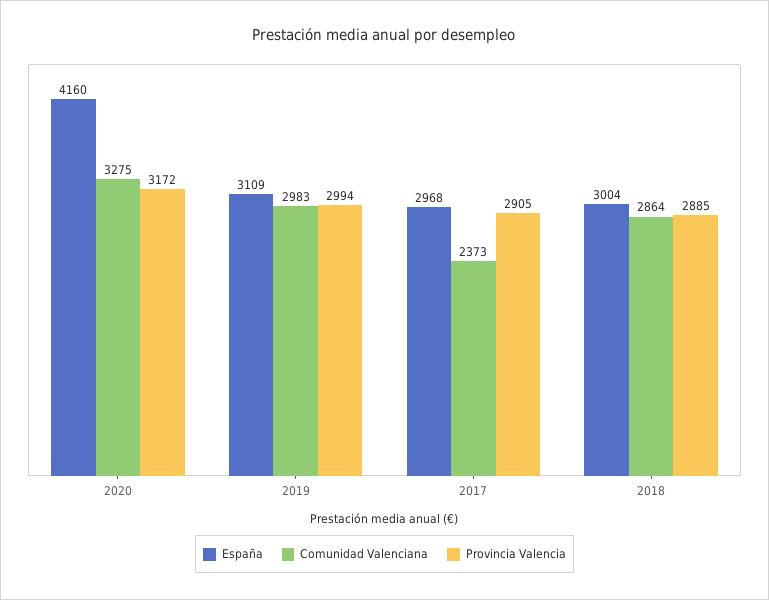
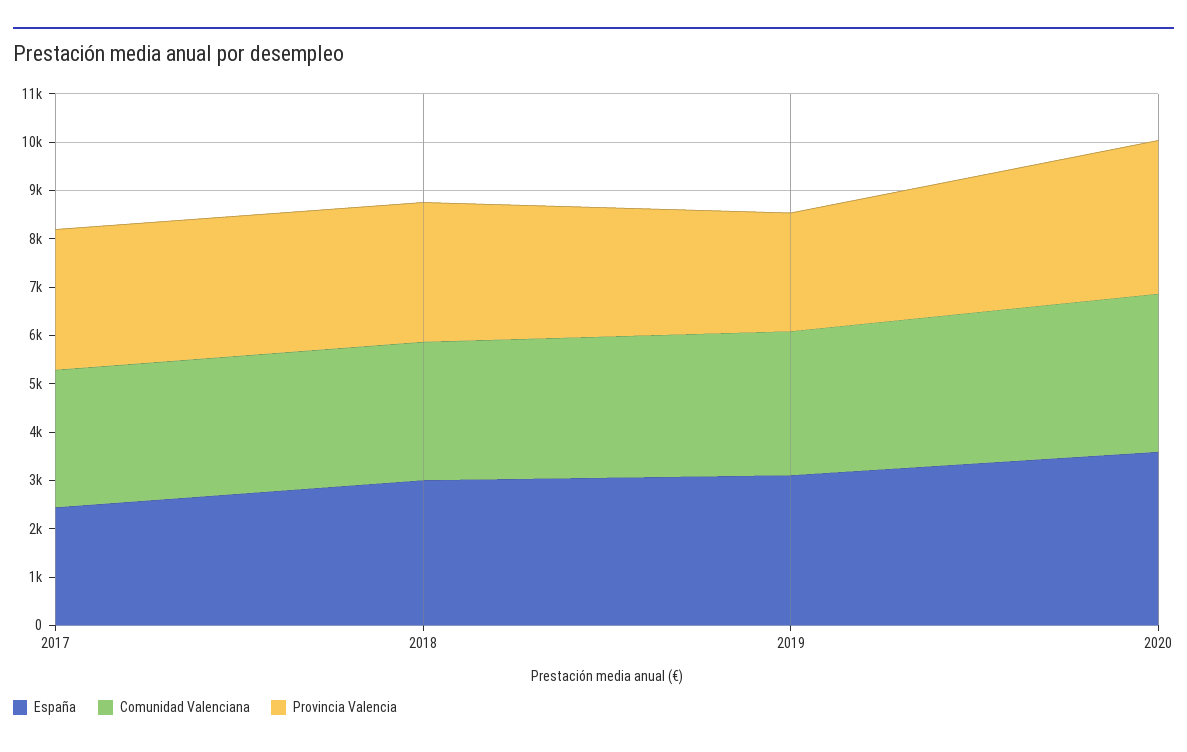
España, 2020: 4160 -> 3600
Provincia Valencia, 2019: 2994 -> 2400
España, 2017: 2968 -> 2400
Comunidad Valenciana, 2017: 2373 -> 2800

